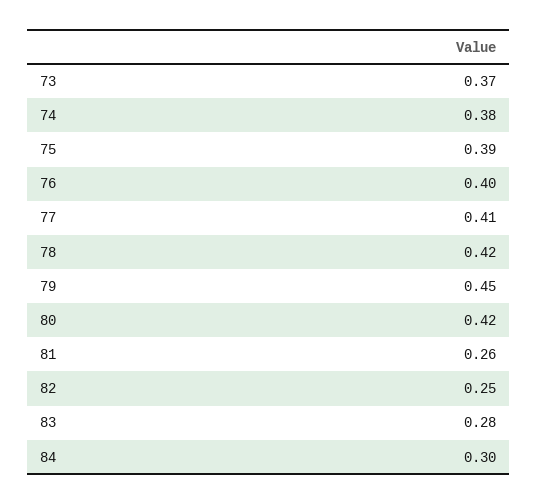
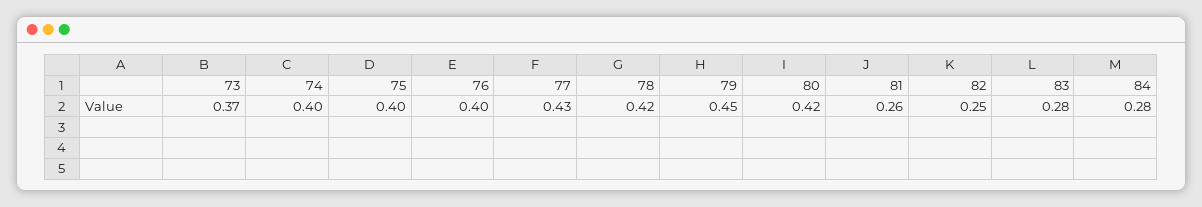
74: 0.38 -> 0.4
75: 0.39 -> 0.4
77: 0.41 -> 0.43
84: 0.3 -> 0.28

